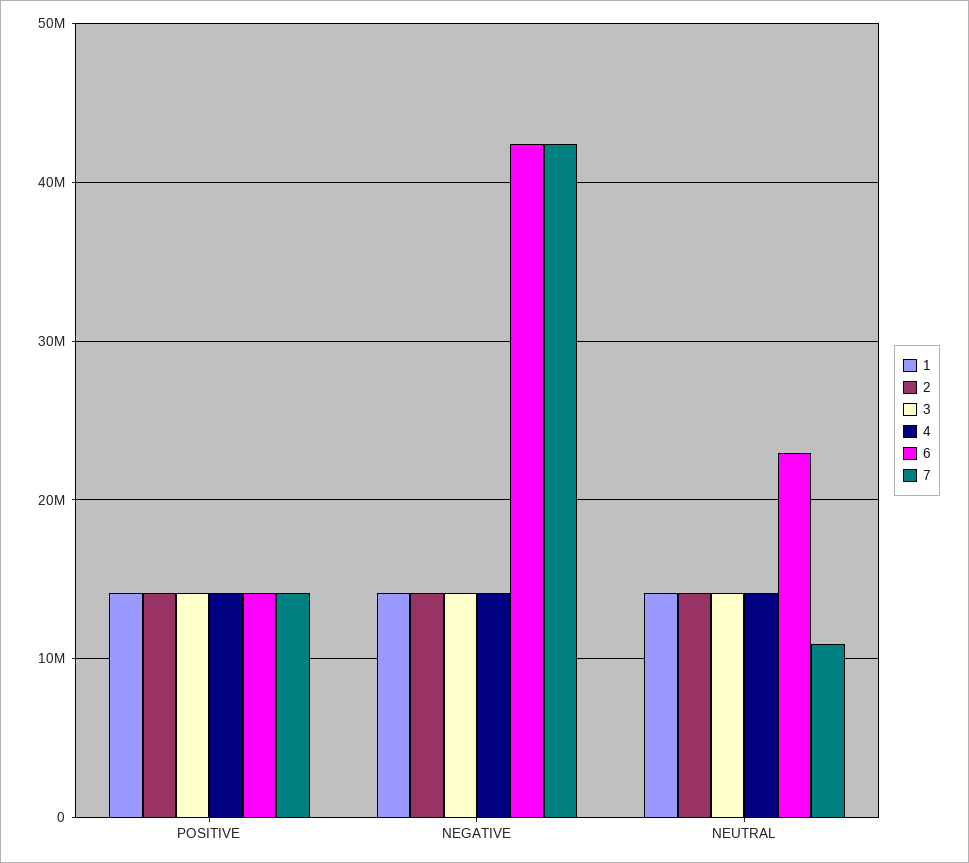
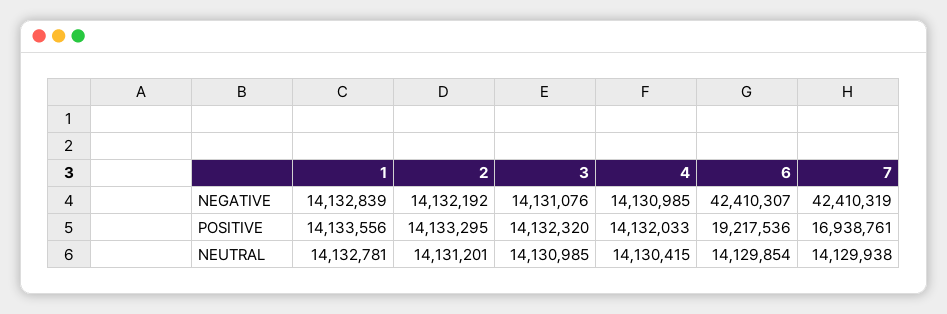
6, POSITIVE: 14000000 -> 19217536
7, POSITIVE: 14000000 -> 16938761
6, NEUTRAL: 23000000 -> 14129854
7, NEUTRAL: 11000000 -> 14129938

